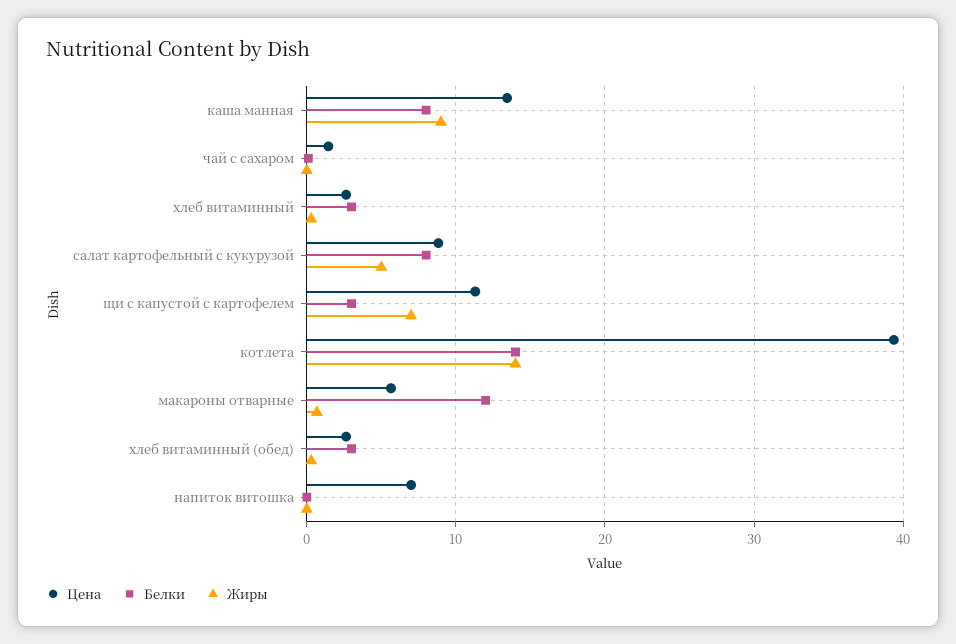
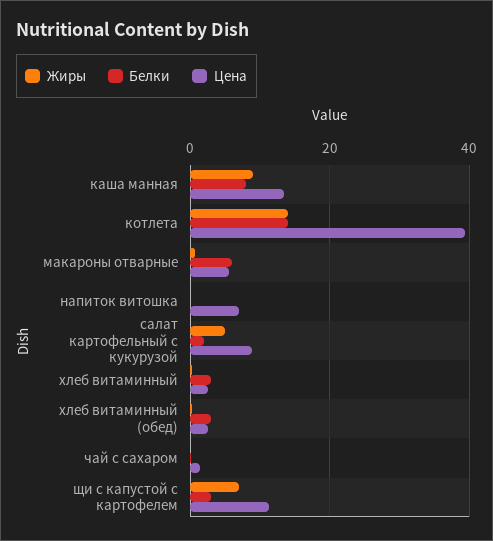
Белки, салат картофельный с кукурузой: 8 -> 2
Белки, макароны отварные: 12 -> 6

